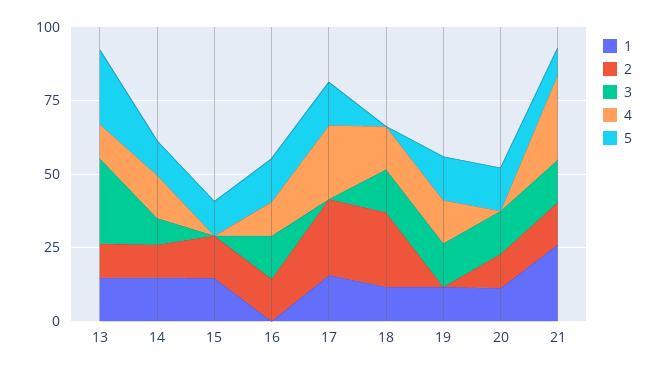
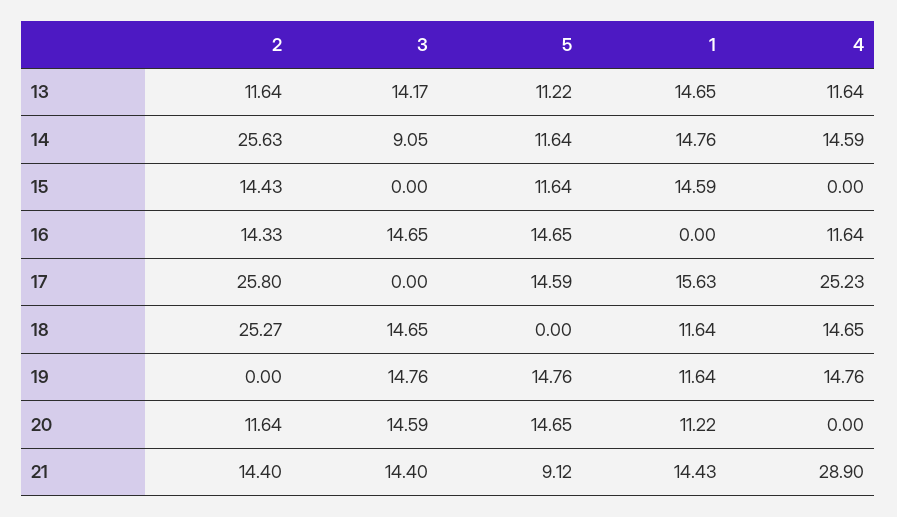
3, 13: 30 -> 14.17
5, 13: 25 -> 11.22
2, 14: 10 -> 25.63
1, 21: 25 -> 14.43

